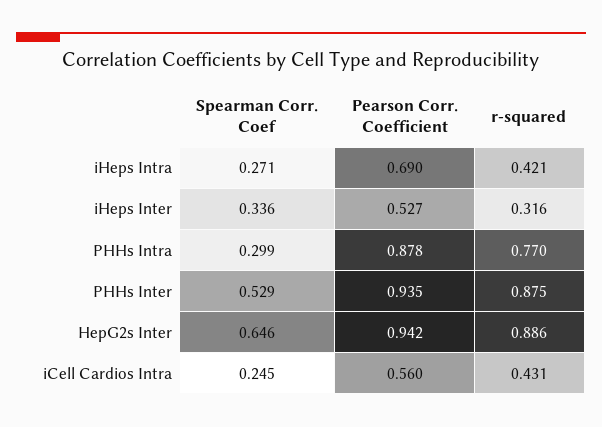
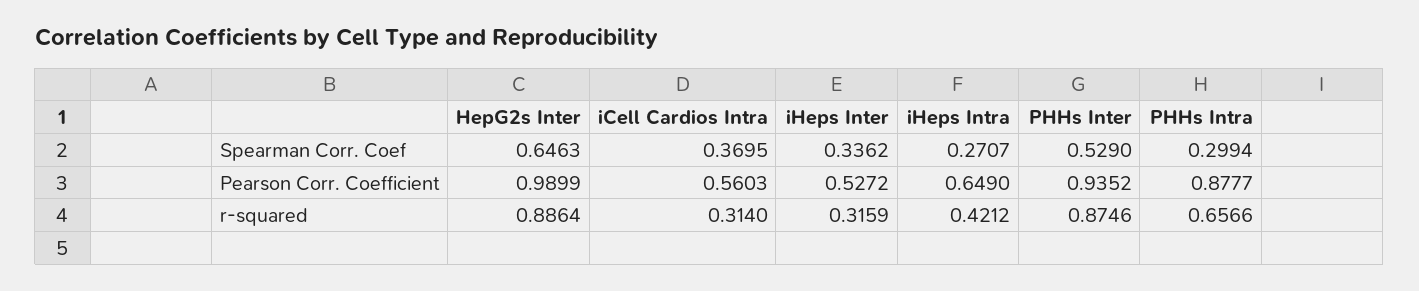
Pearson Corr. Coefficient, iHeps Intra: 0.69 -> 0.649
r-squared, PHHs Intra: 0.77 -> 0.6566
Pearson Corr. Coefficient, HepG2s Inter: 0.942 -> 0.9899
Spearman Corr. Coef, iCell Cardios Intra: 0.245 -> 0.3695
r-squared, iCell Cardios Intra: 0.431 -> 0.314

